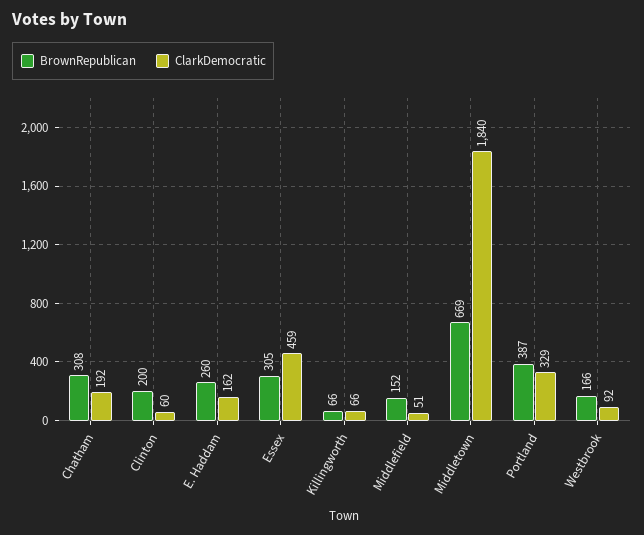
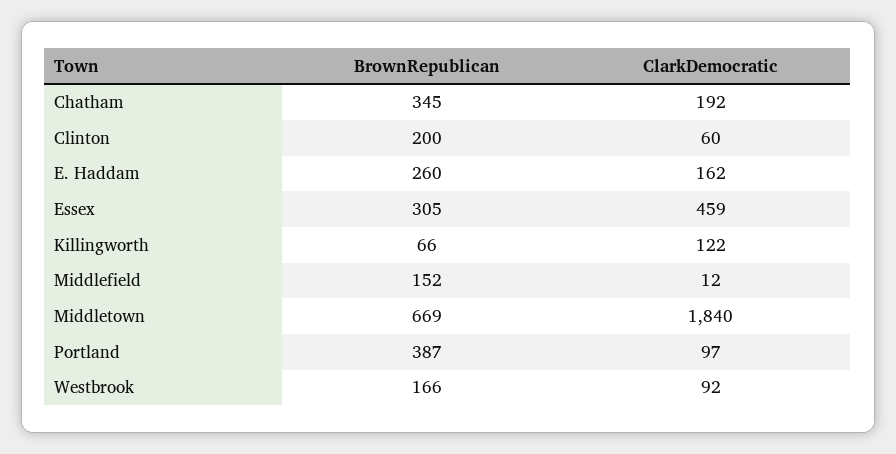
BrownRepublican, Chatham: 308 -> 345
ClarkDemocratic, Killingworth: 66 -> 122
ClarkDemocratic, Middlefield: 51 -> 12
ClarkDemocratic, Portland: 329 -> 97

